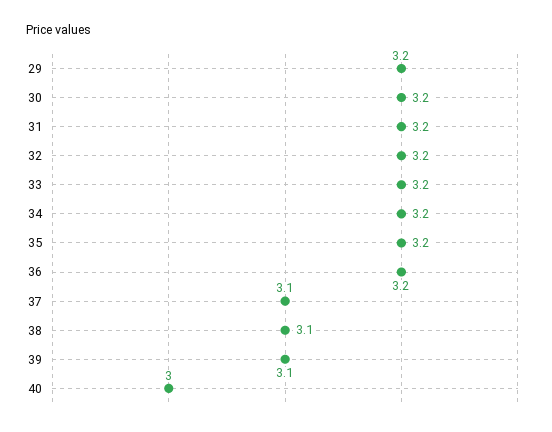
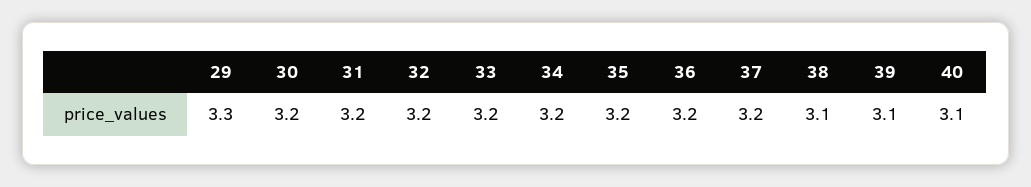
29: 3.2 -> 3.3
37: 3.1 -> 3.2
40: 3 -> 3.1

